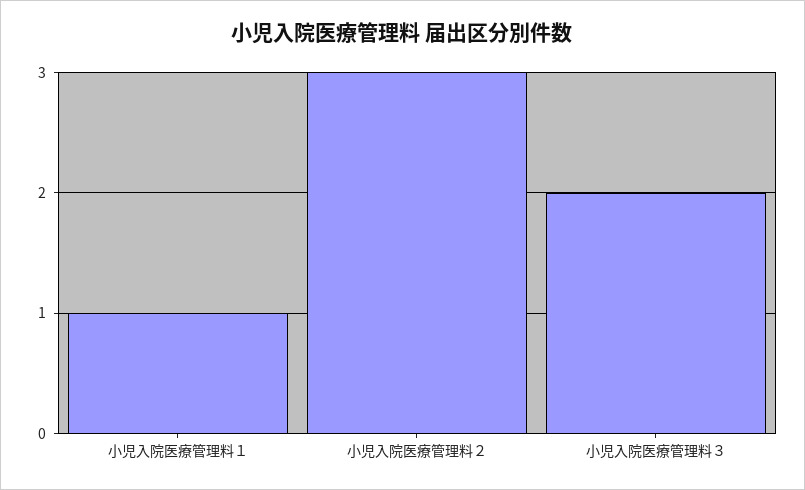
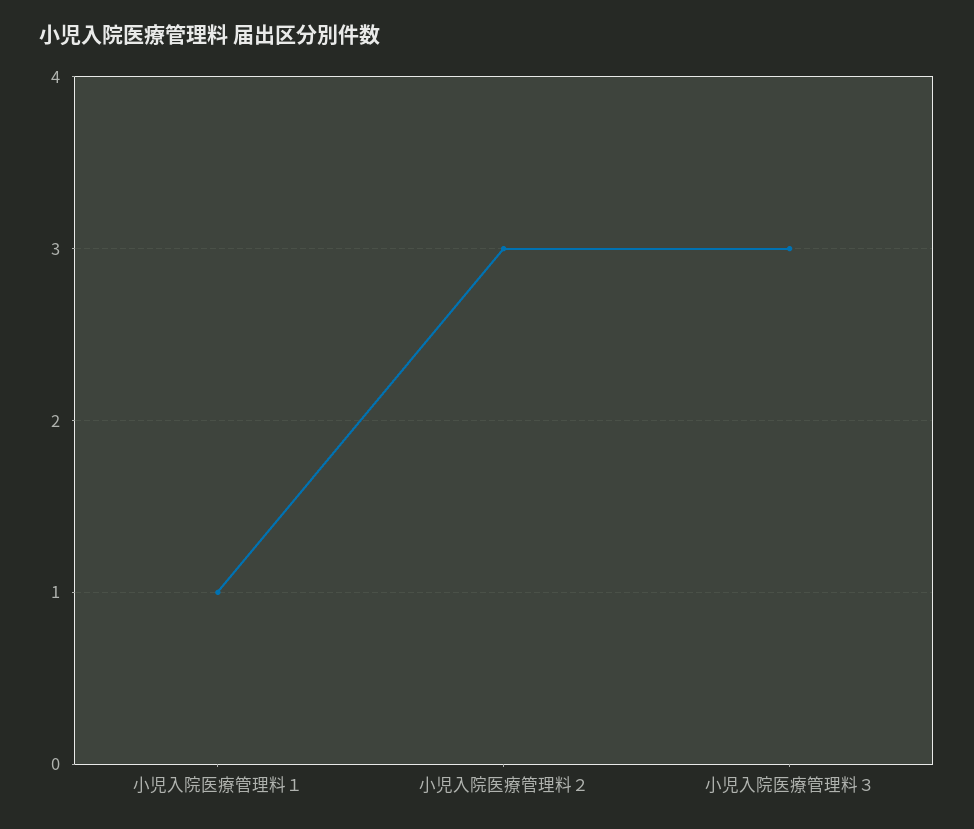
小児入院医療管理料３: 2 -> 3

